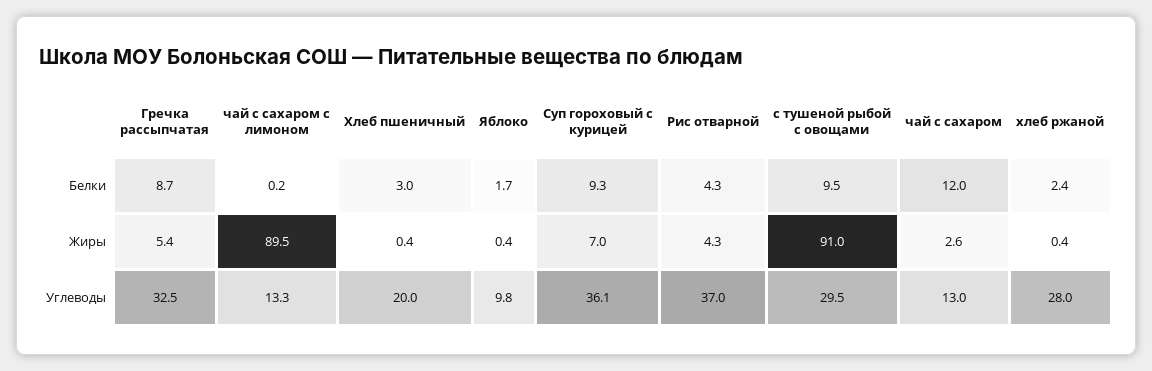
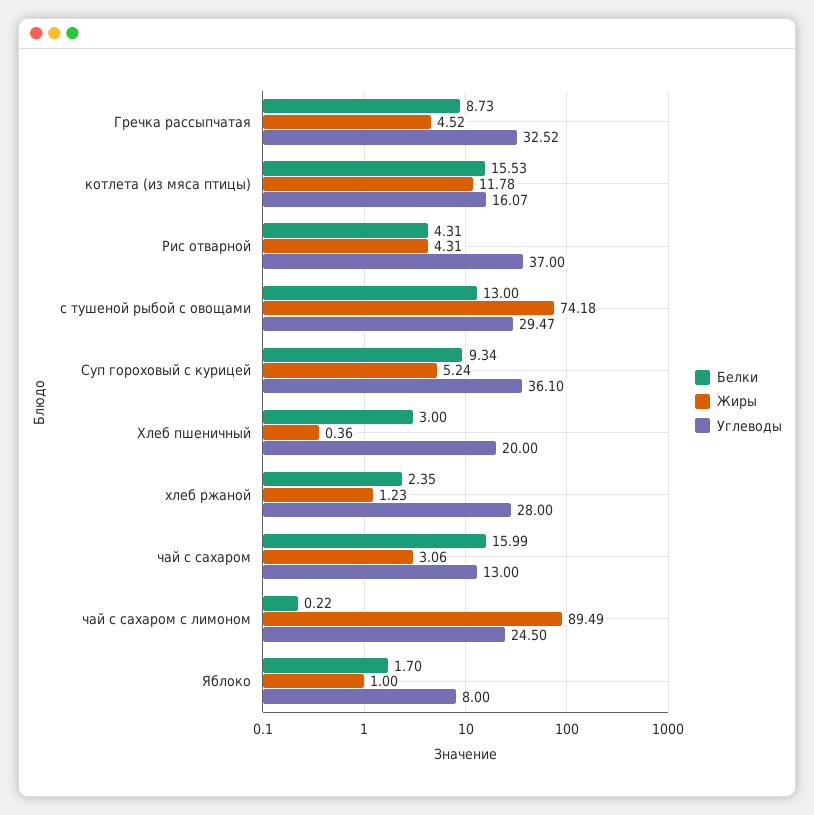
Белки, с тушеной рыбой с овощами: 9.5 -> 13
Белки, чай с сахаром: 12 -> 15.99
Жиры, Гречка рассыпчатая: 5.4 -> 4.52
Жиры, Яблоко: 0.4 -> 1
Жиры, Суп гороховый с курицей: 7 -> 5.24
Жиры, с тушеной рыбой с овощами: 91 -> 74.18
Жиры, чай с сахаром: 2.6 -> 3.06
Жиры, хлеб ржаной: 0.4 -> 1.23
Углеводы, чай с сахаром с лимоном: 13.3 -> 24.5
Углеводы, Яблоко: 9.8 -> 8
Белки, котлета (из мяса птицы): none -> 15.53
Жиры, котлета (из мяса птицы): none -> 11.78
Углеводы, котлета (из мяса птицы): none -> 16.07

